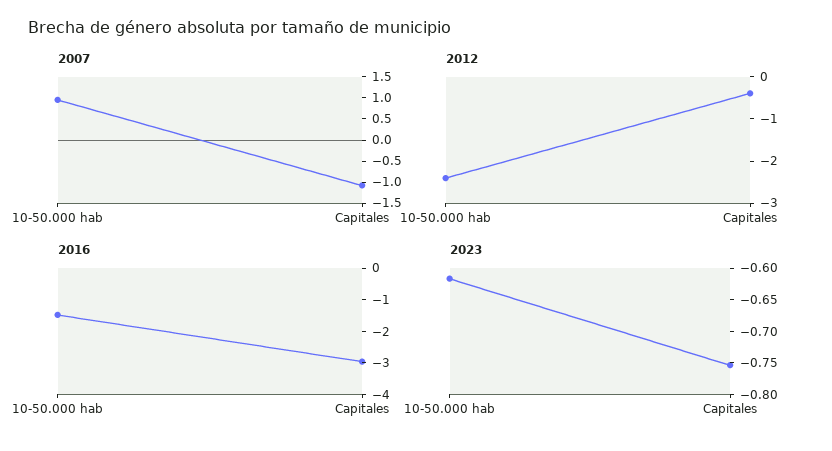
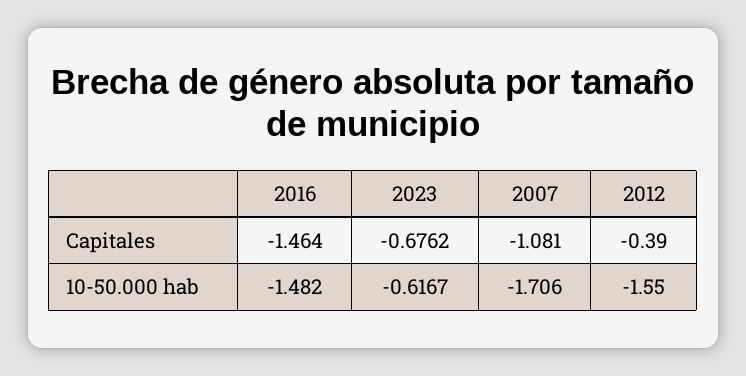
2007, 10-50.000 hab: 1 -> -1.706
2012, 10-50.000 hab: -2.4 -> -1.55
2016, Capitales: -3 -> -1.464
2023, Capitales: -0.75 -> -0.6762

